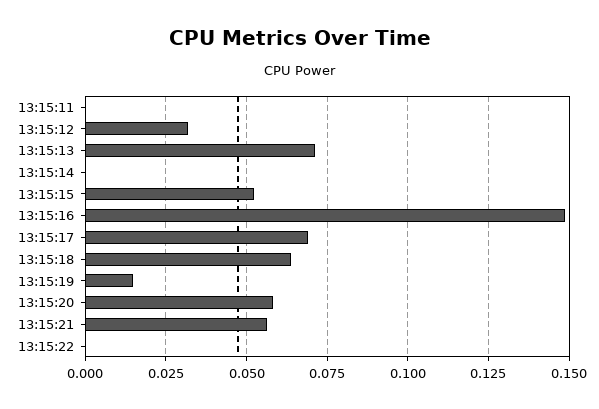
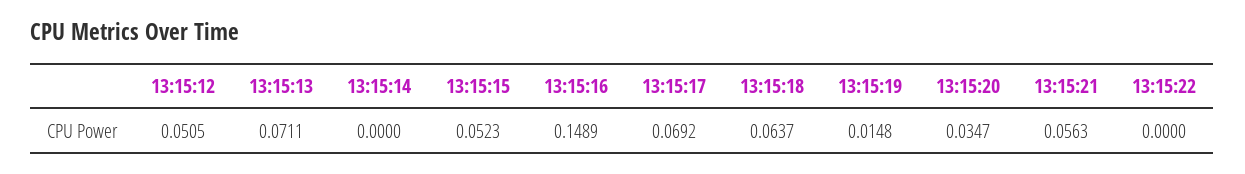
13:15:11: 0 -> none
13:15:12: 0.0325 -> 0.0505
13:15:20: 0.0575 -> 0.0347

